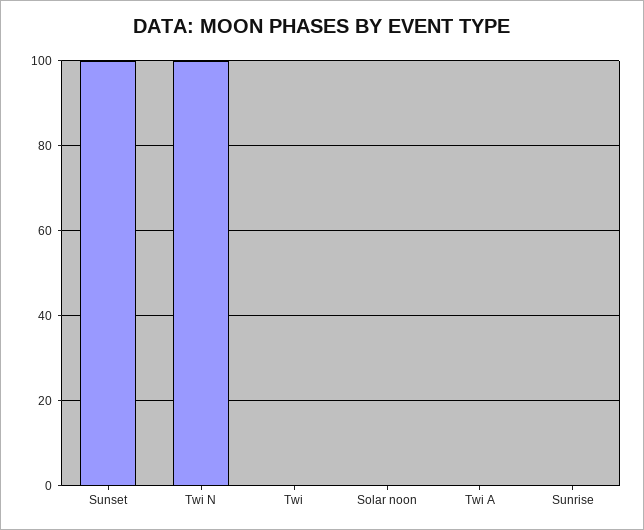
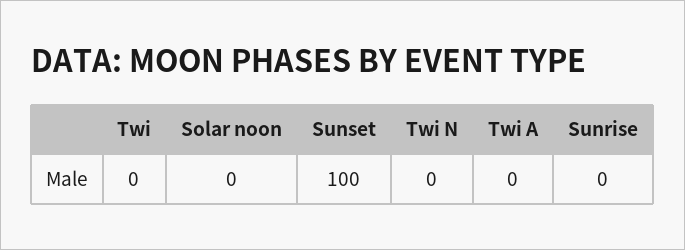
Twi N: 100 -> 0

